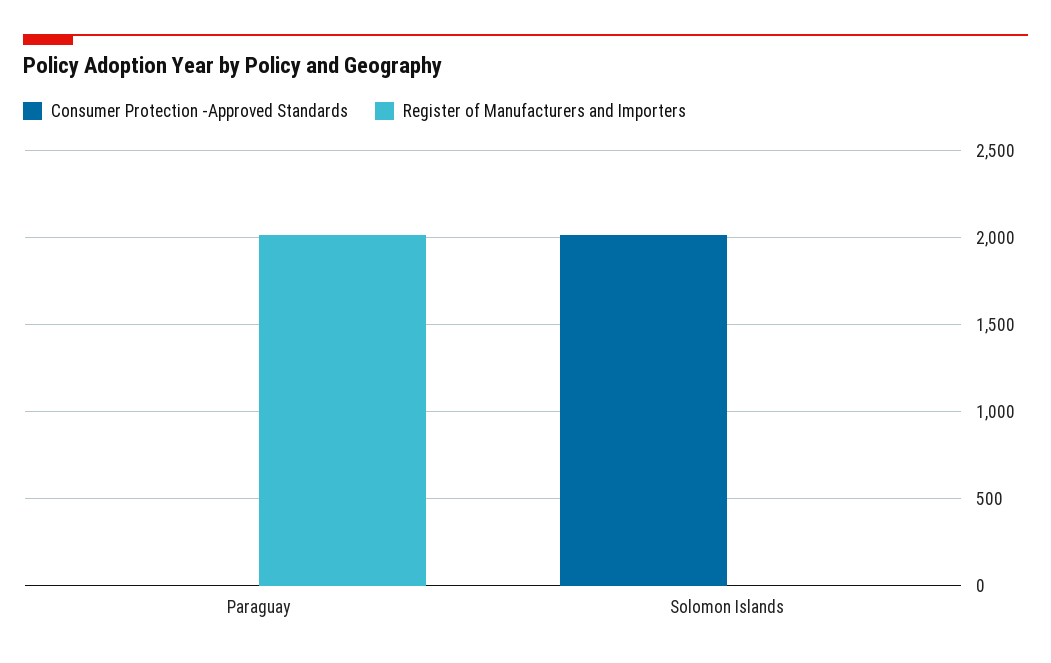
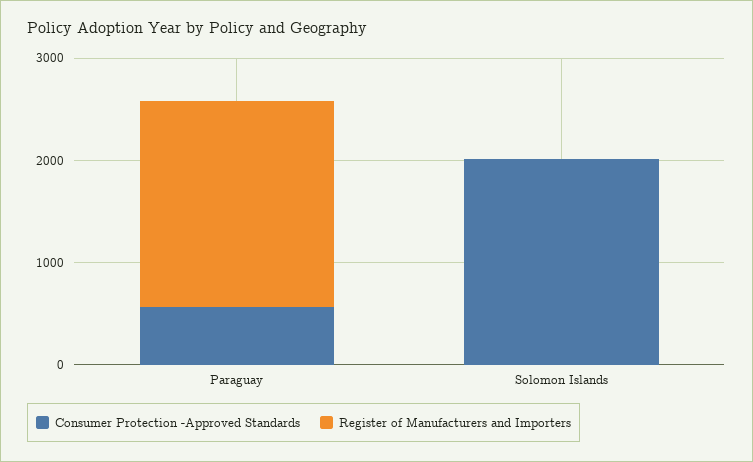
Consumer Protection -Approved Standards, Paraguay: 0 -> 600

